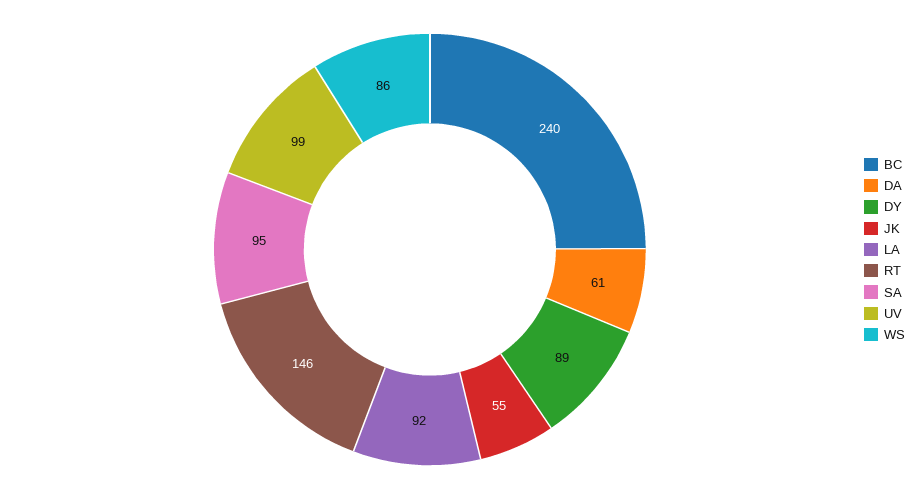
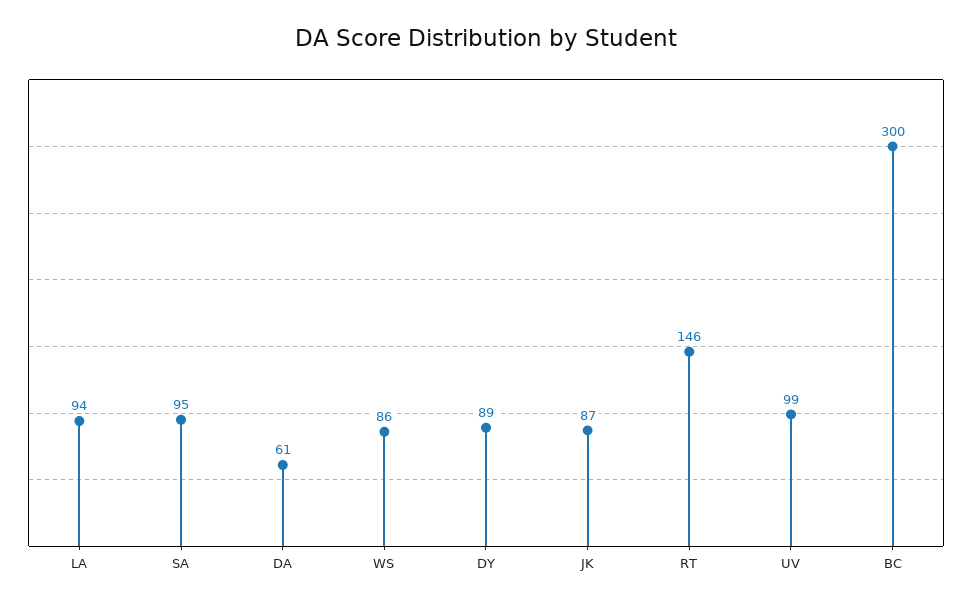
BC: 240 -> 300
JK: 55 -> 87
LA: 92 -> 94

